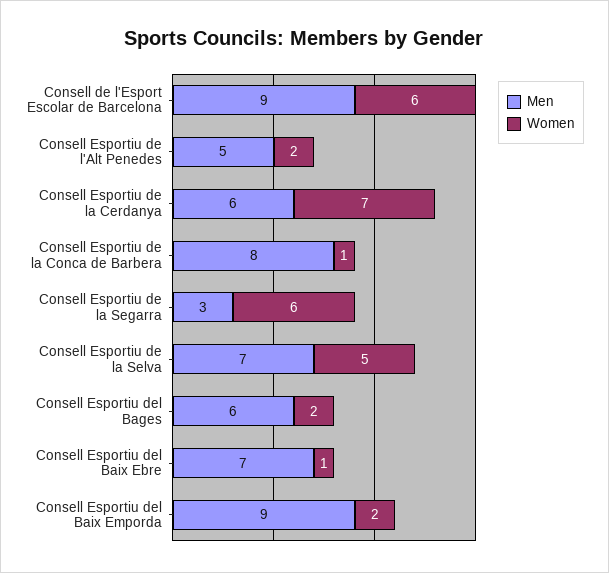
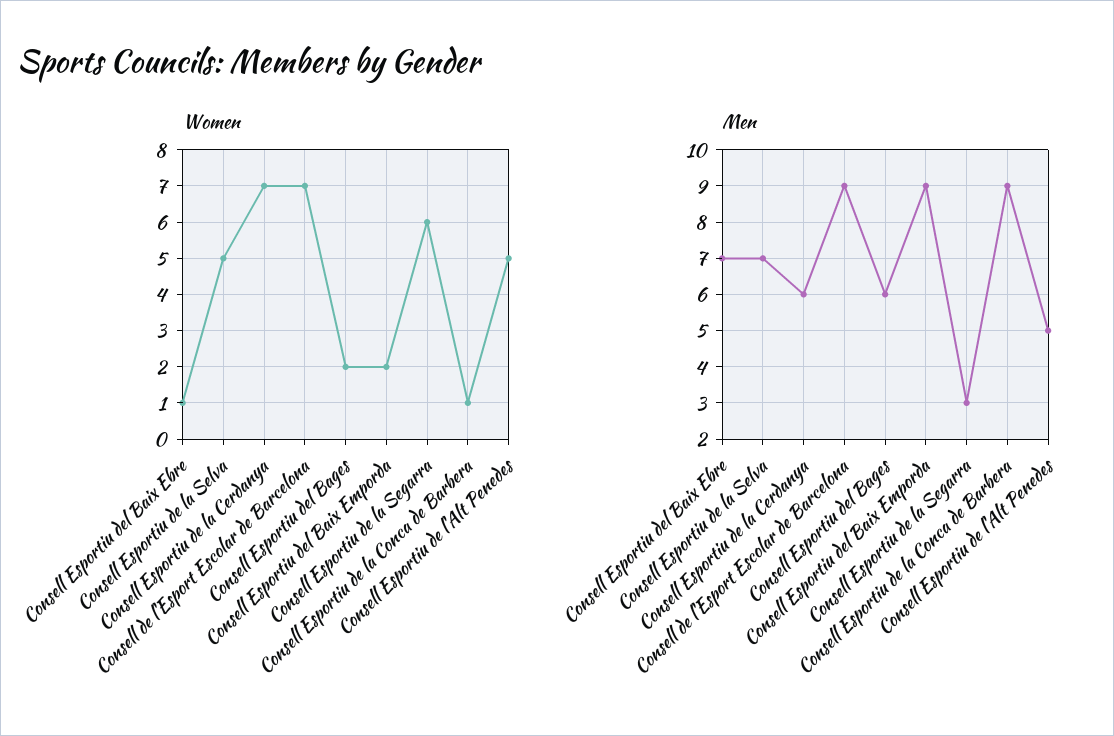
Women, Consell de l'Esport Escolar de Barcelona: 6 -> 7
Women, Consell Esportiu de l'Alt Penedes: 2 -> 5
Men, Consell Esportiu de la Conca de Barbera: 8 -> 9

